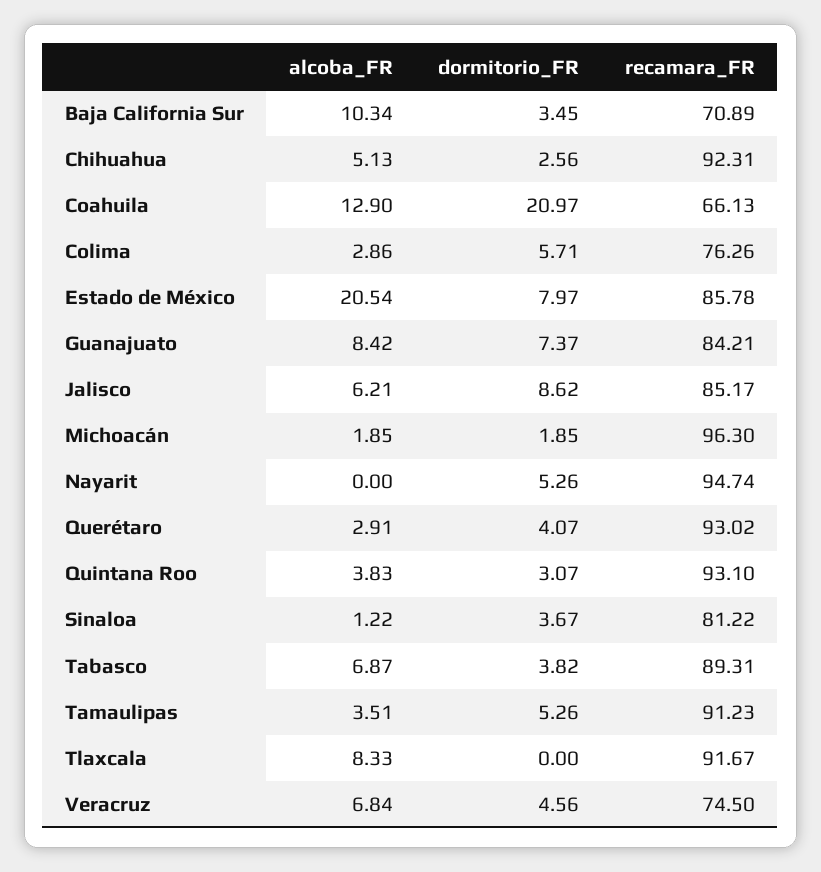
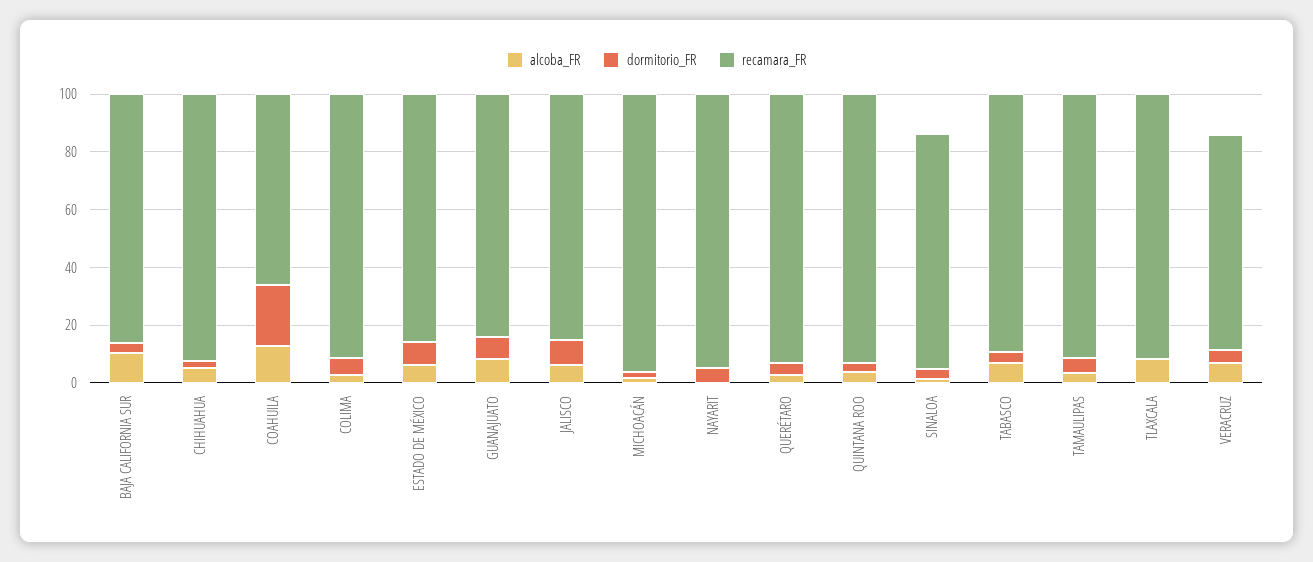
recamara_FR, Baja California Sur: 70.89 -> 85
recamara_FR, Colima: 76.26 -> 90
alcoba_FR, Estado de México: 20.54 -> 5

